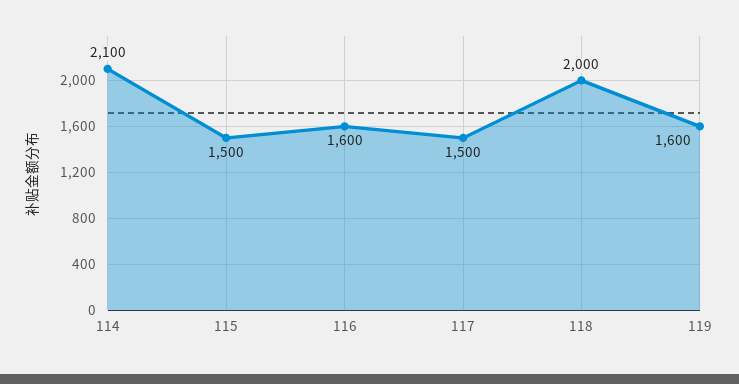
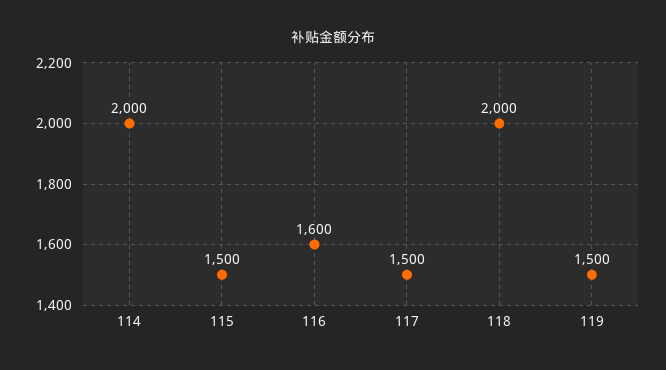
114: 2100 -> 2000
119: 1600 -> 1500

